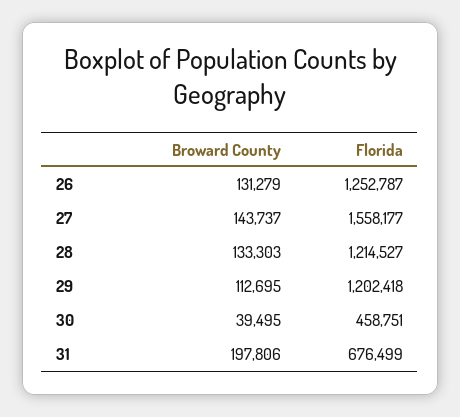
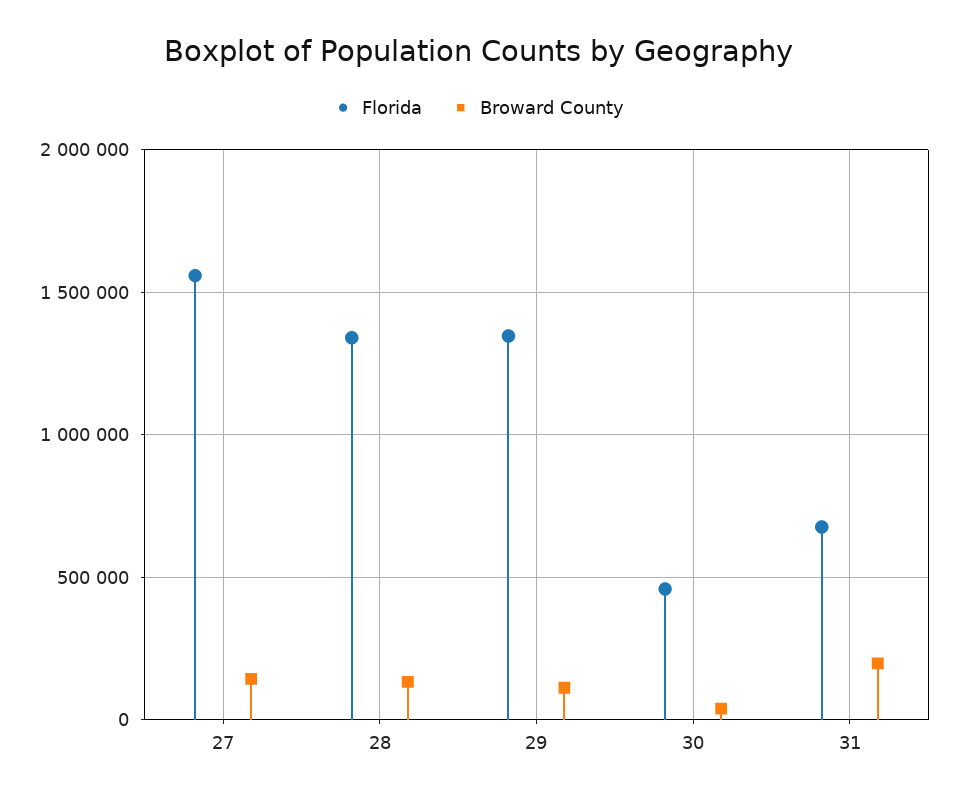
Broward County, 26: 131279 -> none
Florida, 26: 1252787 -> none
Florida, 28: 1214527 -> 1350000
Florida, 29: 1202418 -> 1350000

